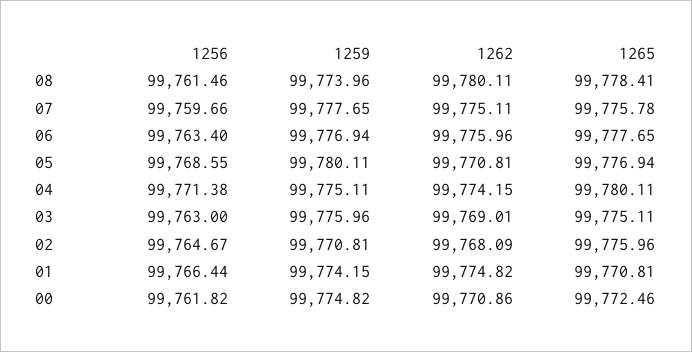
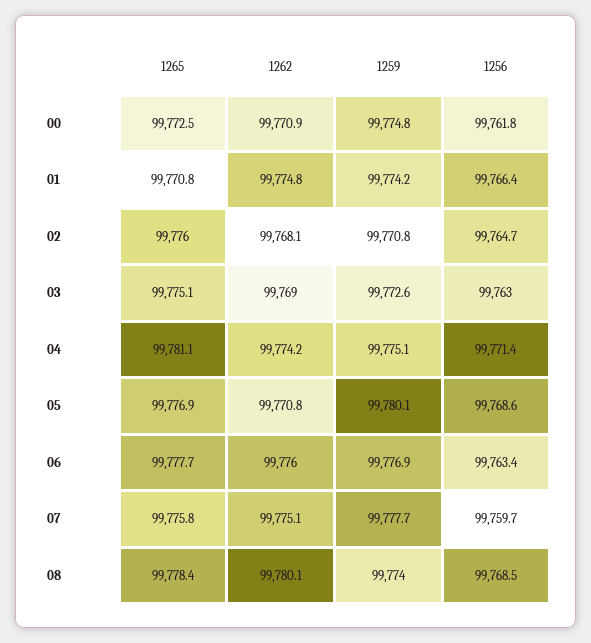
1256, 08: 99761.46 -> 99768.5
1265, 04: 99780.11 -> 99781.1
1259, 03: 99775.96 -> 99772.6

